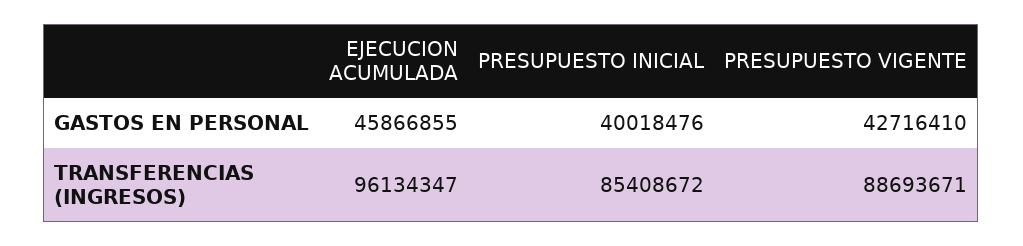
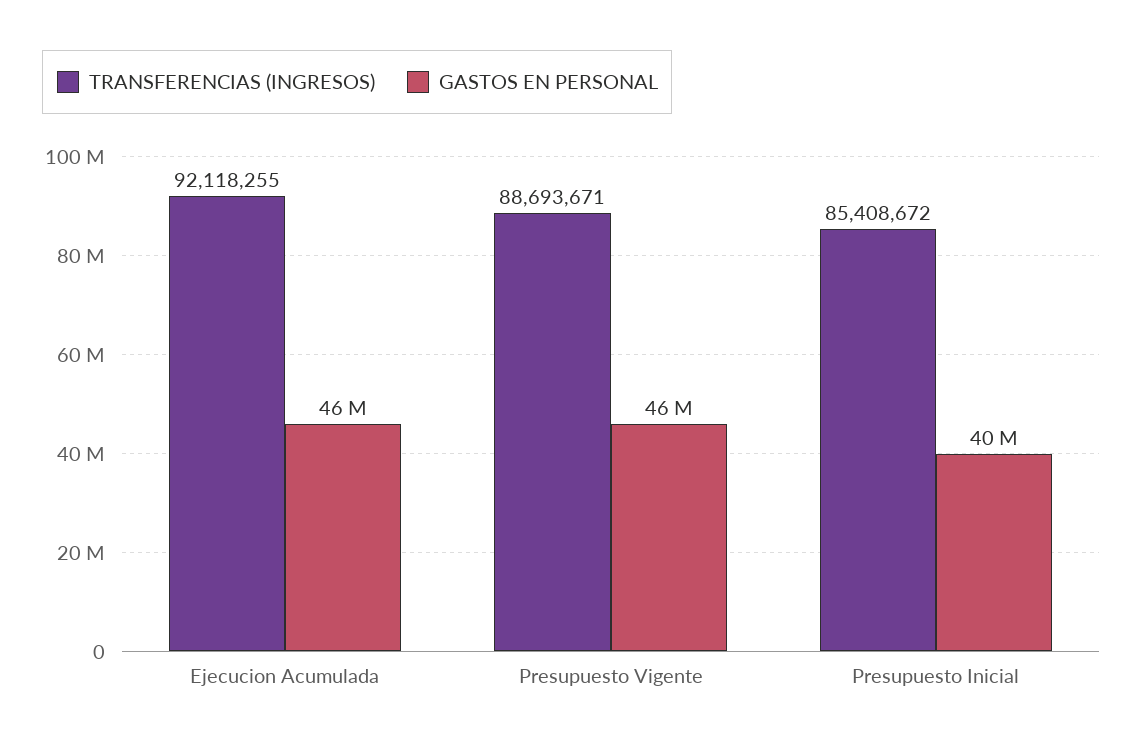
GASTOS EN PERSONAL, PRESUPUESTO VIGENTE: 42716410 -> 46000000
TRANSFERENCIAS (INGRESOS), EJECUCION ACUMULADA: 96134347 -> 92118255

